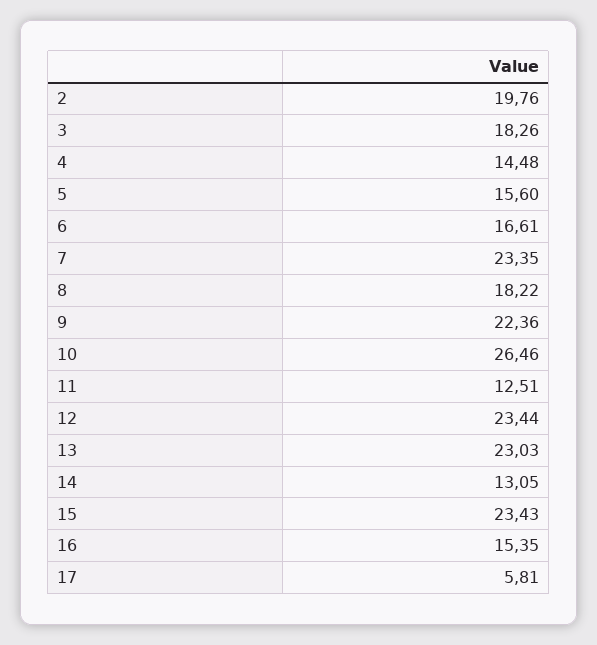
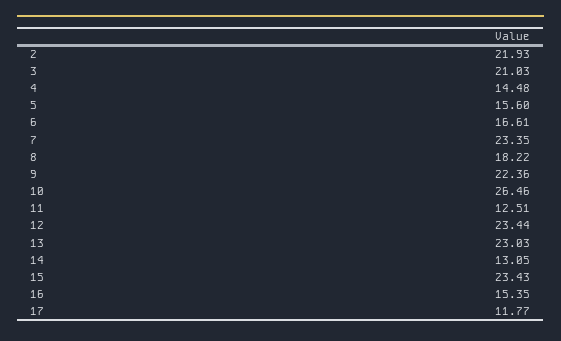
2: 19.76 -> 21.93
3: 18.26 -> 21.03
17: 5.81 -> 11.77

